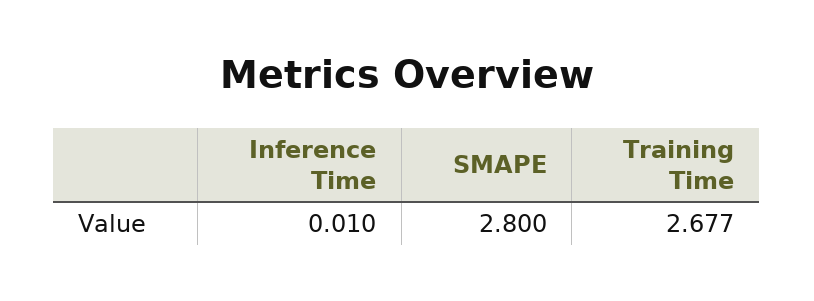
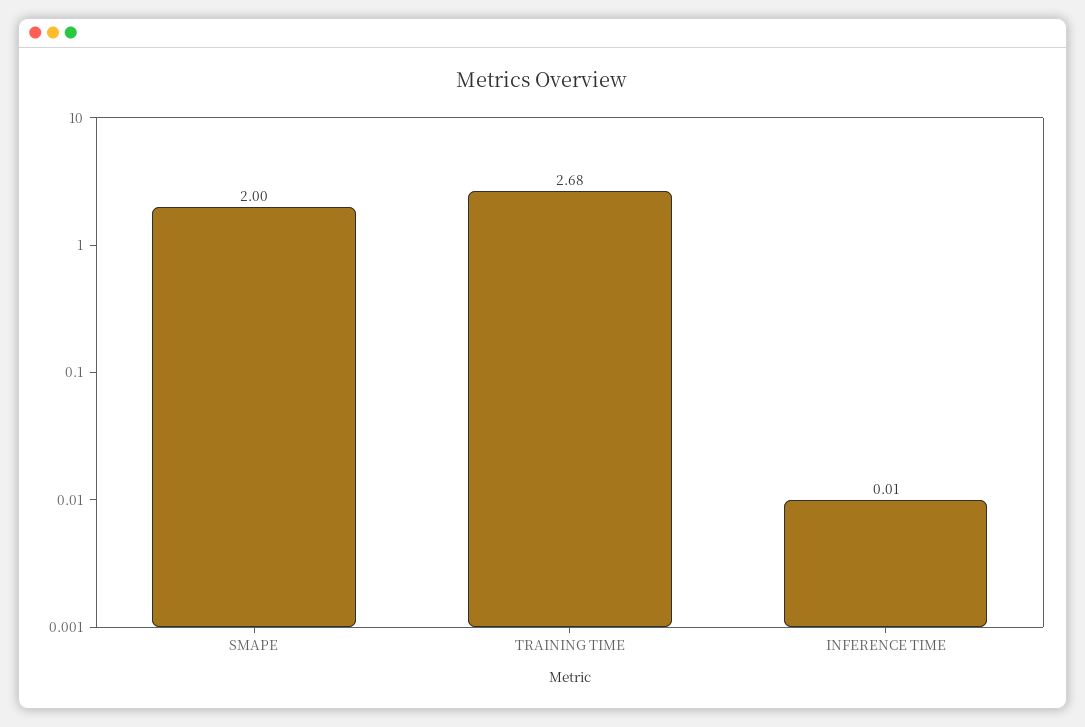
SMAPE: 2.8 -> 2

